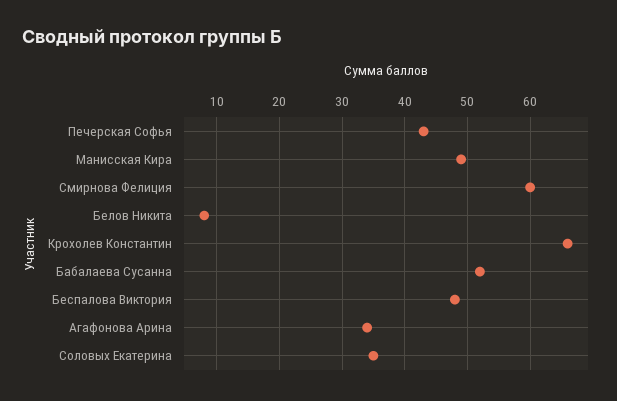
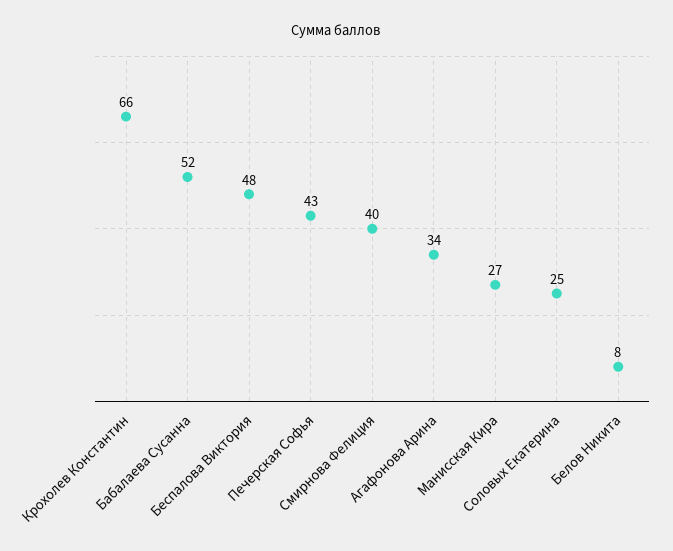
Манисская Кира: 49 -> 27
Смирнова Фелиция: 60 -> 40
Соловых Екатерина: 35 -> 25

